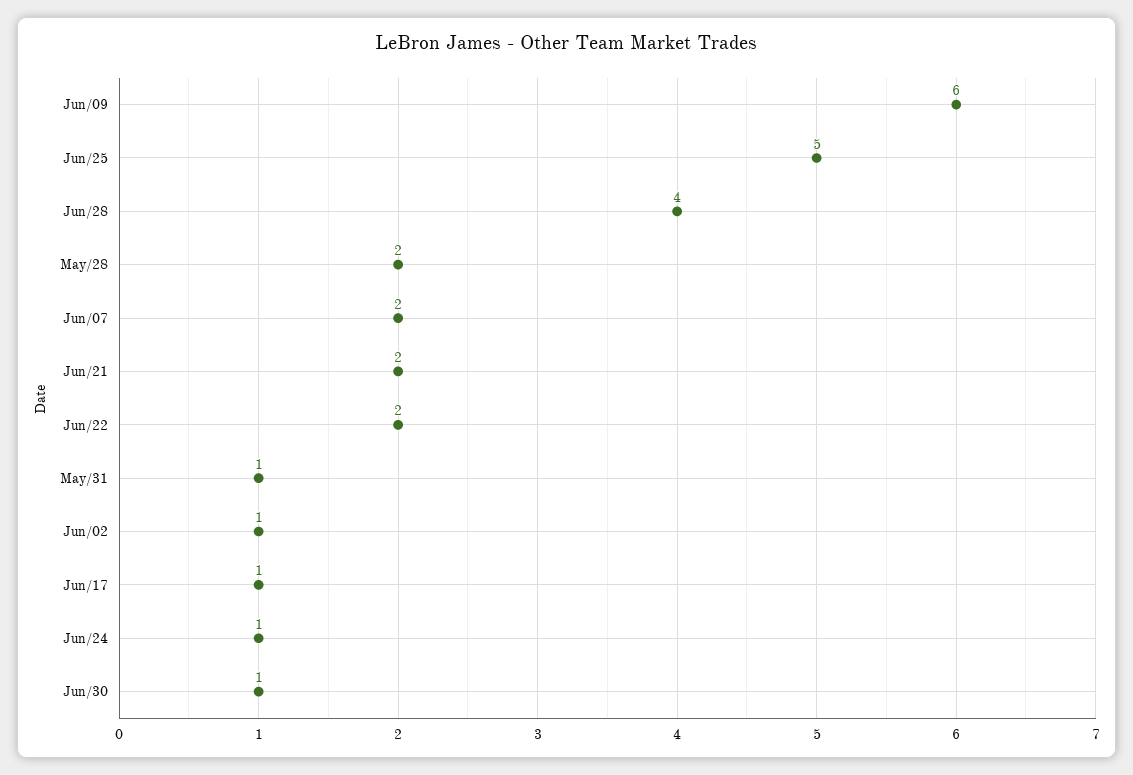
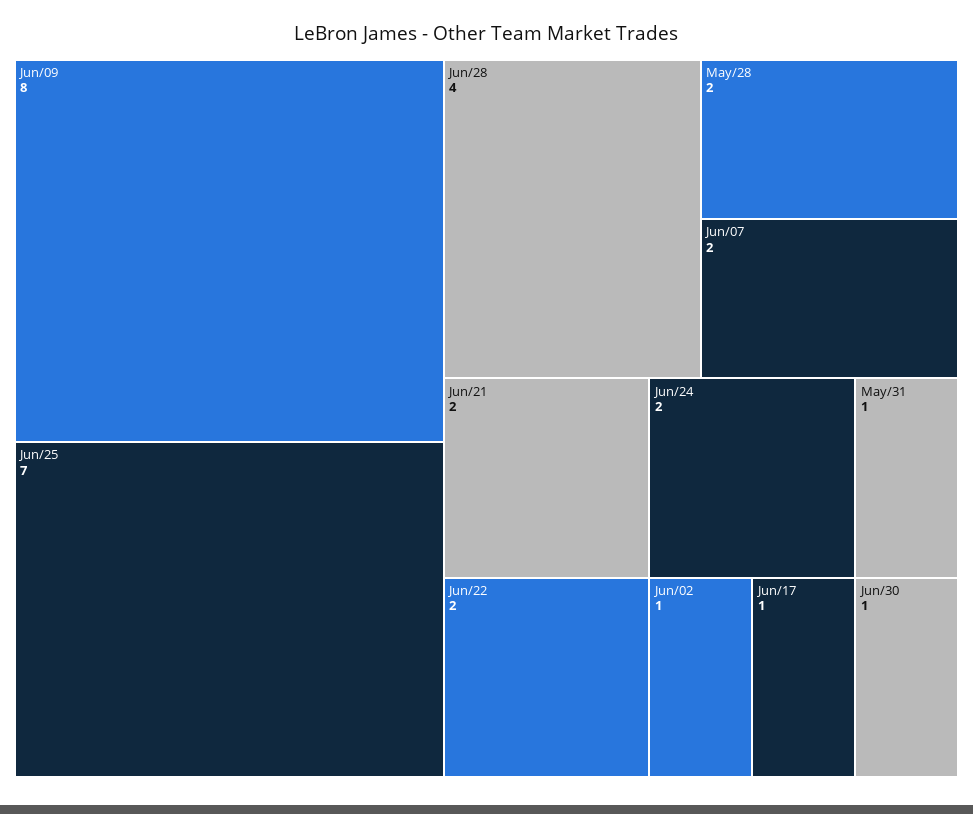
Jun/09: 6 -> 8
Jun/25: 5 -> 7
Jun/24: 1 -> 2

